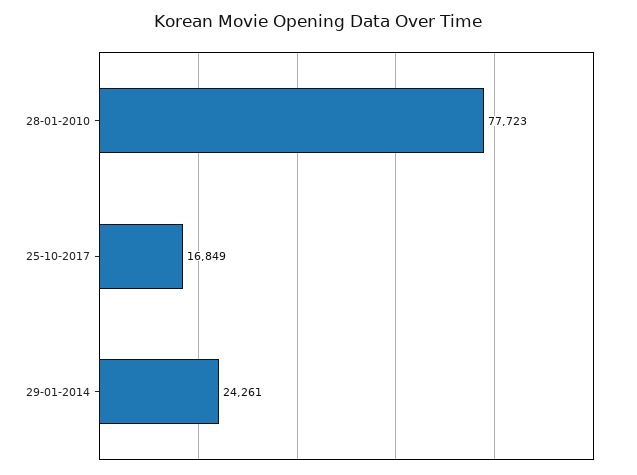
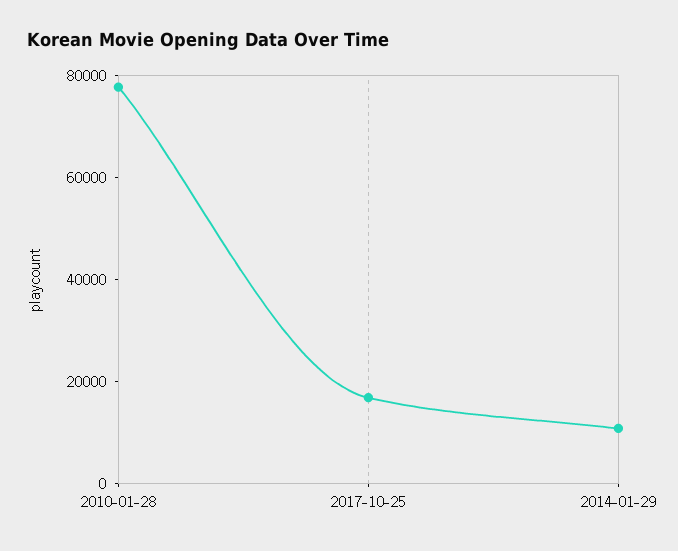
29-01-2014: 24261 -> 10000

